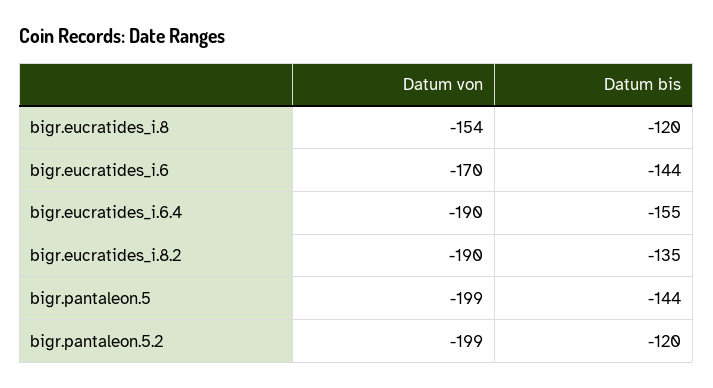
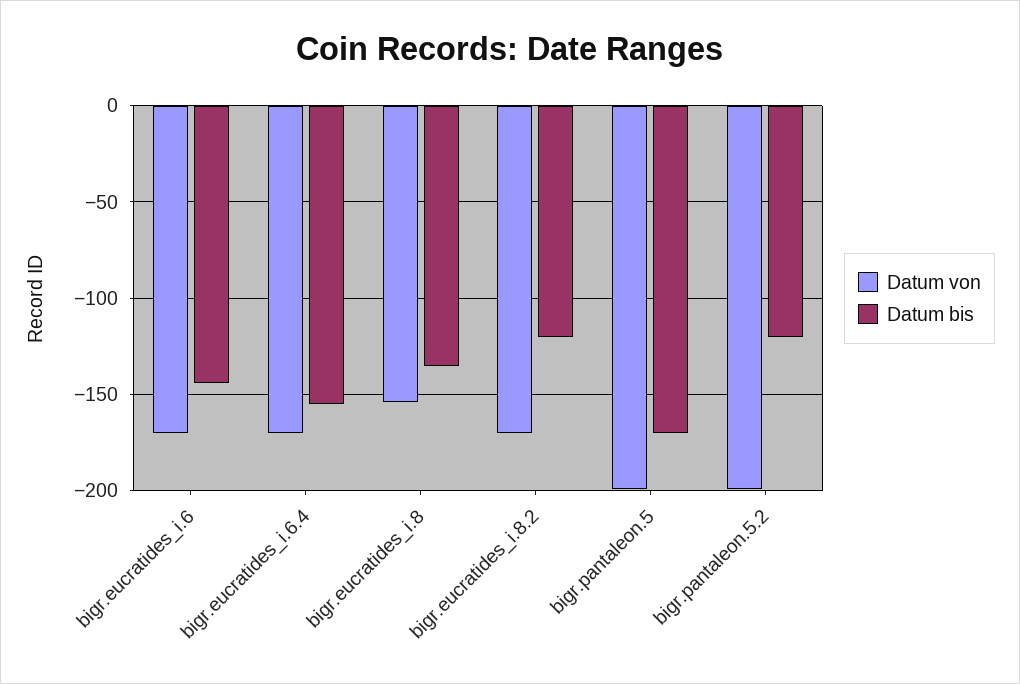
Datum bis, bigr.eucratides_i.8: -120 -> -135
Datum von, bigr.eucratides_i.6.4: -190 -> -170
Datum von, bigr.eucratides_i.8.2: -190 -> -170
Datum bis, bigr.eucratides_i.8.2: -135 -> -120
Datum bis, bigr.pantaleon.5: -144 -> -170

